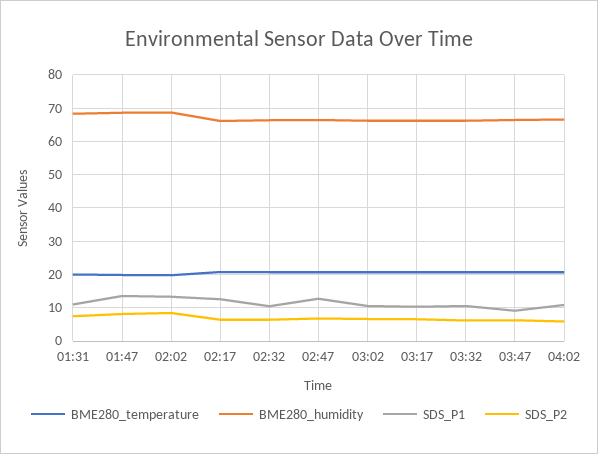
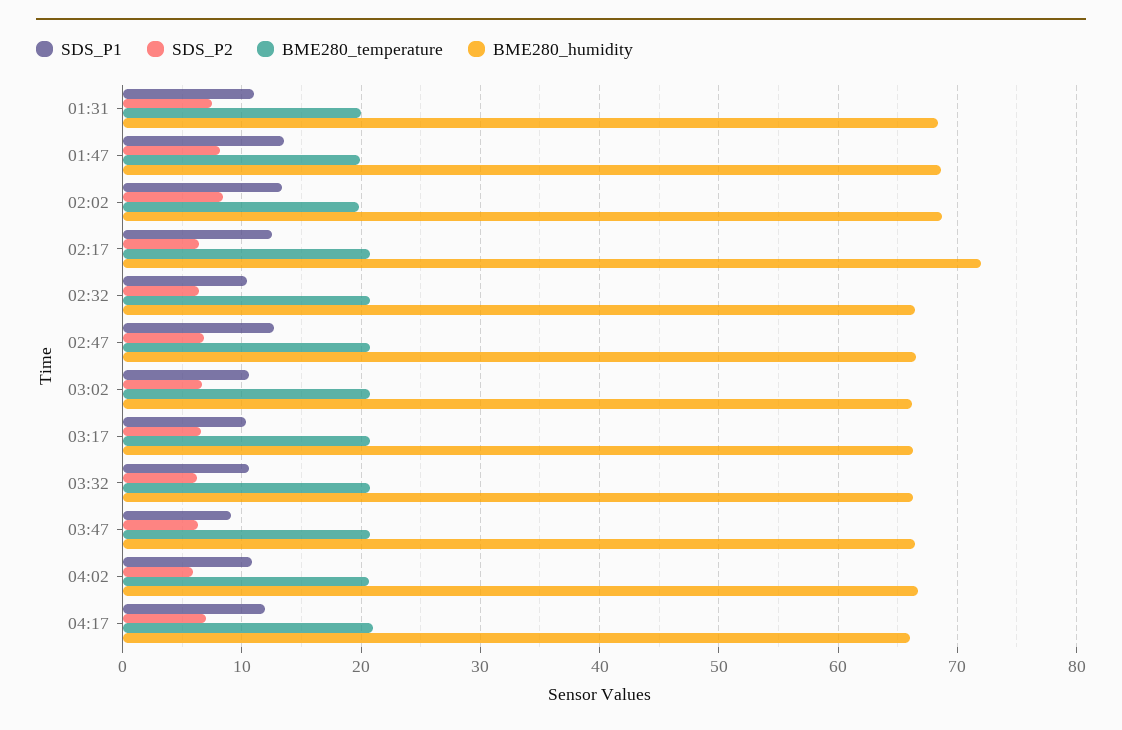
BME280_humidity, 02:17: 66 -> 72
SDS_P1, 04:17: none -> 12
SDS_P2, 04:17: none -> 7
BME280_temperature, 04:17: none -> 21
BME280_humidity, 04:17: none -> 66

